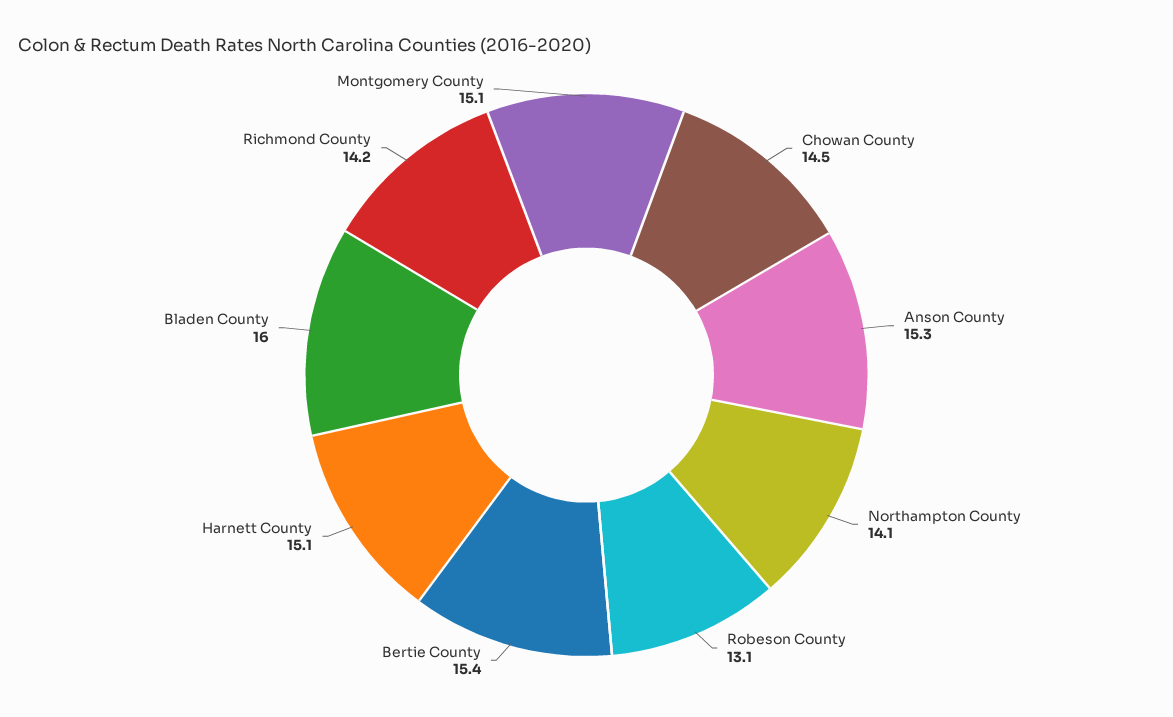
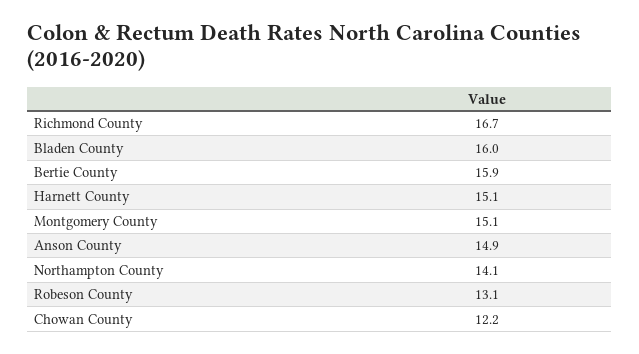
Chowan County: 14.5 -> 12.2
Anson County: 15.3 -> 14.9
Bertie County: 15.4 -> 15.9
Richmond County: 14.2 -> 16.7

